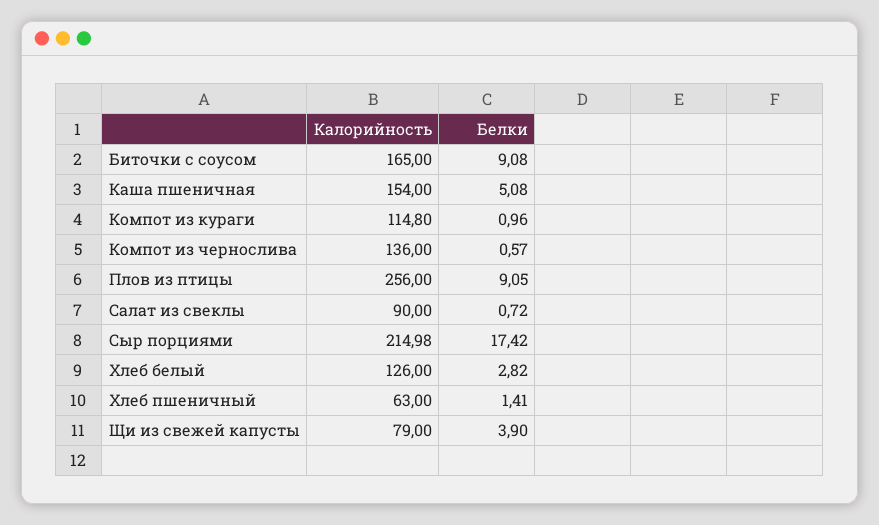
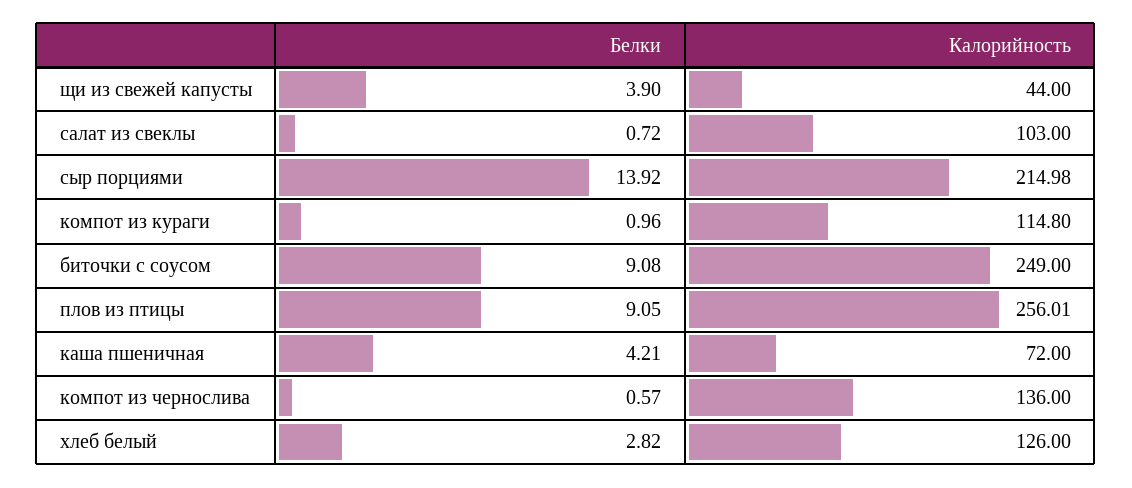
Калорийность, Биточки с соусом: 165 -> 249
Калорийность, Каша пшеничная: 154 -> 72
Белки, Каша пшеничная: 5.08 -> 4.21
Калорийность, Плов из птицы: 256 -> 256.01
Калорийность, Салат из свеклы: 90 -> 103
Белки, Сыр порциями: 17.42 -> 13.92
Калорийность, Хлеб пшеничный: 63 -> none
Белки, Хлеб пшеничный: 1.41 -> none
Калорийность, Щи из свежей капусты: 79 -> 44

